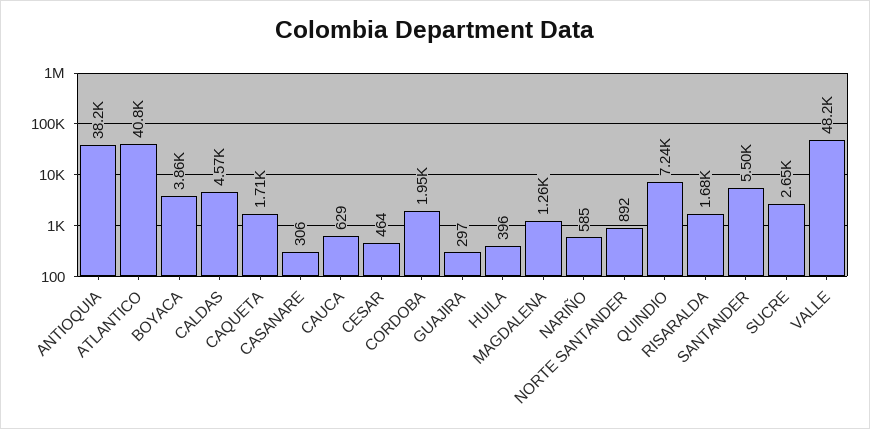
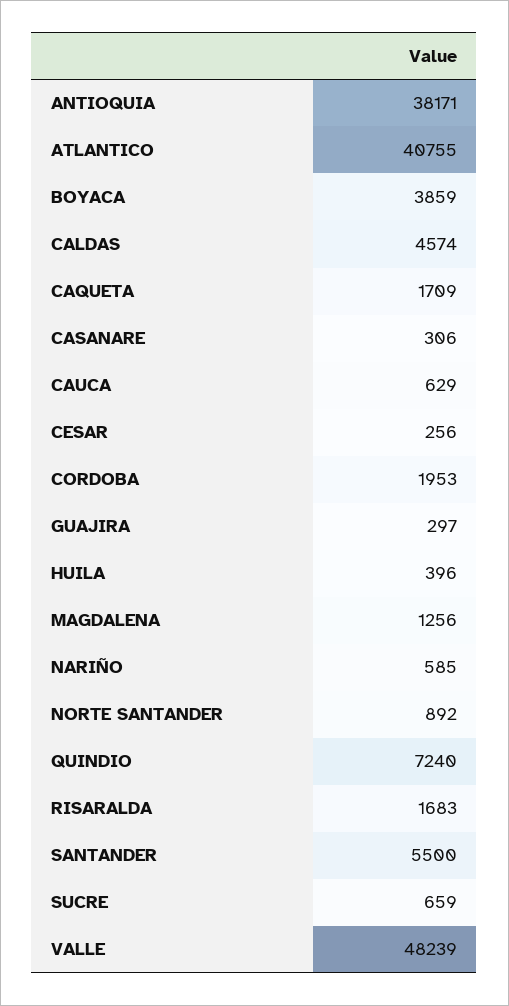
CESAR: 464 -> 256
SUCRE: 2650 -> 659

